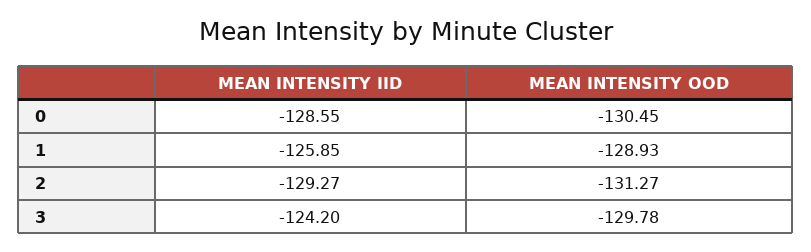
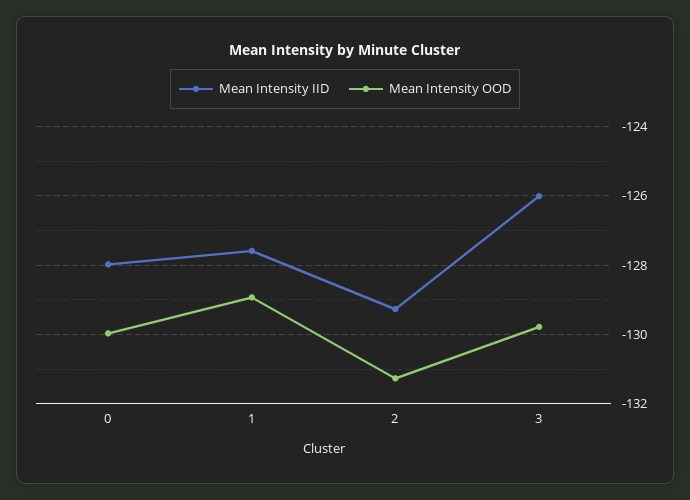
MEAN INTENSITY IID, 0: -128.55 -> -128
MEAN INTENSITY OOD, 0: -130.45 -> -130
MEAN INTENSITY IID, 1: -125.85 -> -127.6
MEAN INTENSITY IID, 3: -124.2 -> -126

